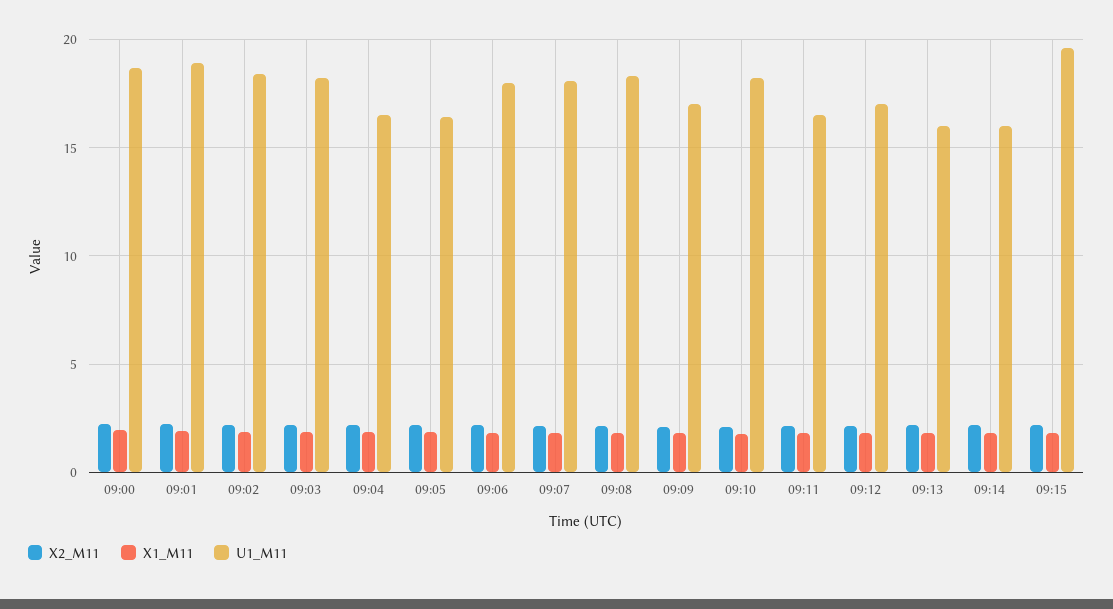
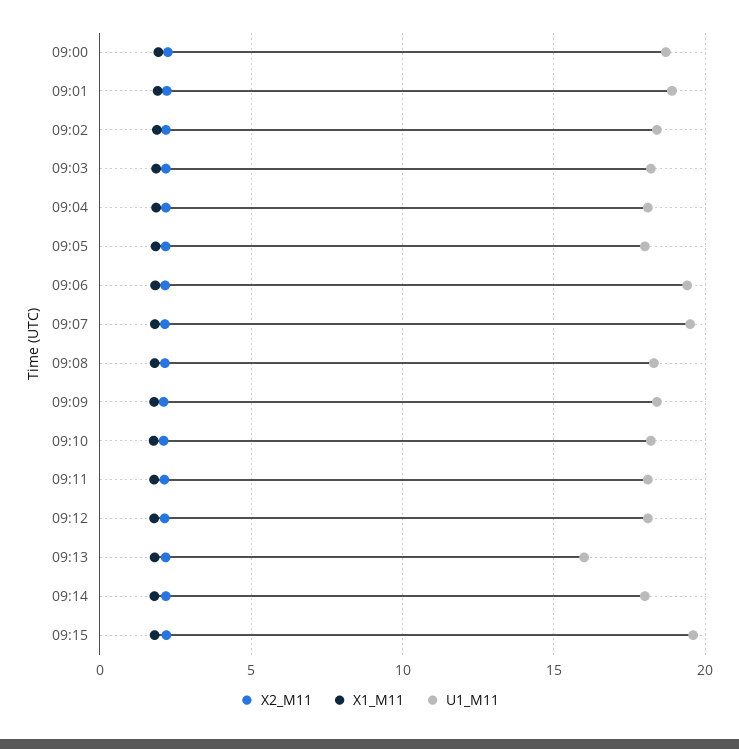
U1_M11, 09:04: 16.5 -> 18
U1_M11, 09:05: 16.5 -> 18
U1_M11, 09:06: 18 -> 19.5
U1_M11, 09:07: 18 -> 19.5
U1_M11, 09:09: 17 -> 18.5
U1_M11, 09:11: 16.5 -> 18
U1_M11, 09:12: 17 -> 18
U1_M11, 09:14: 16 -> 18

